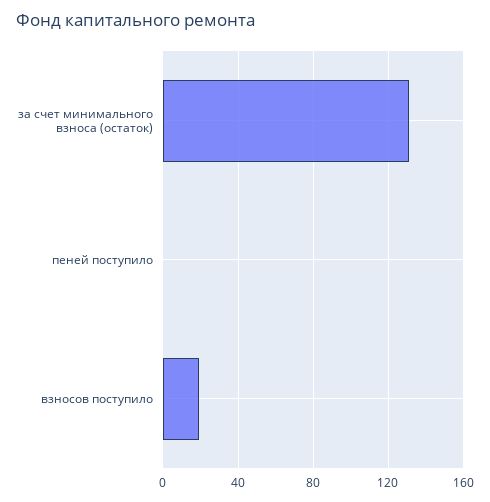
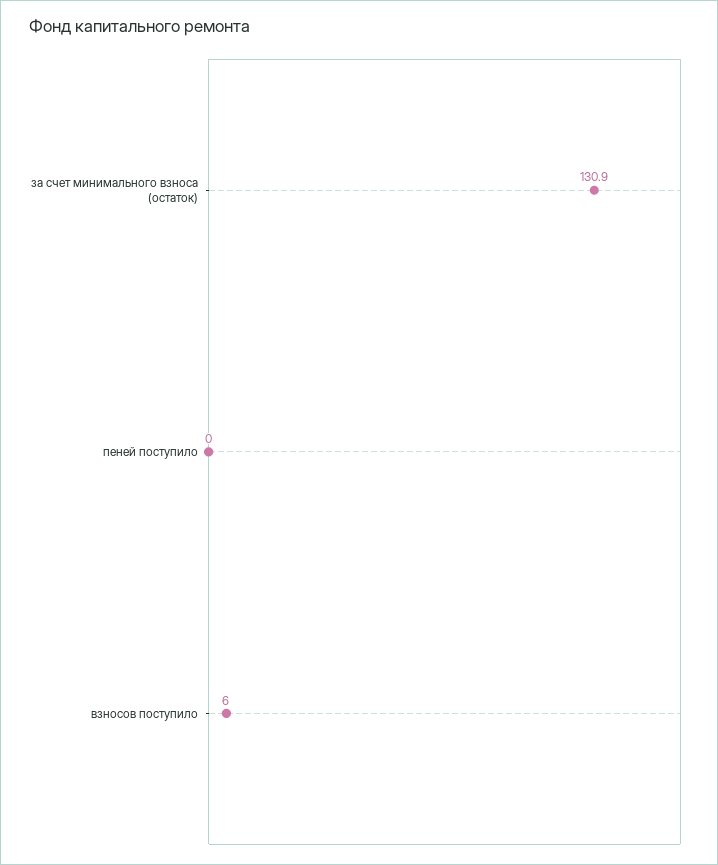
взносов поступило: 20 -> 6

